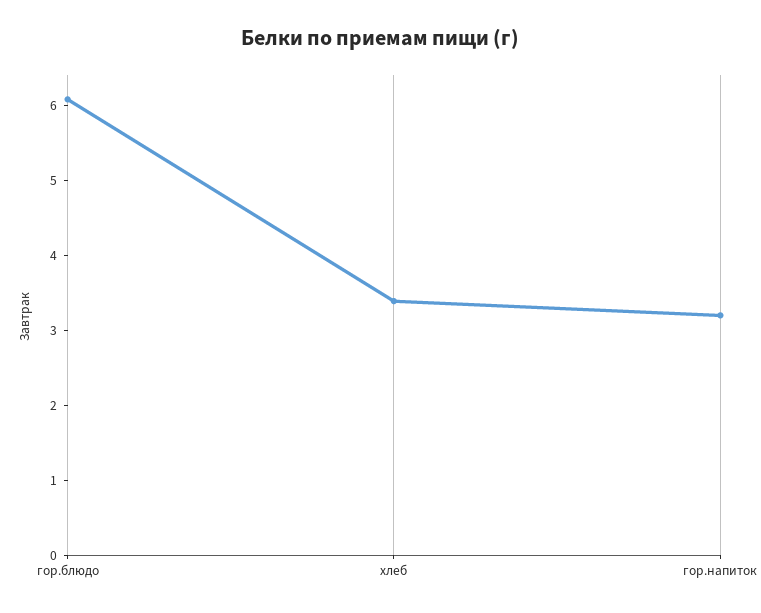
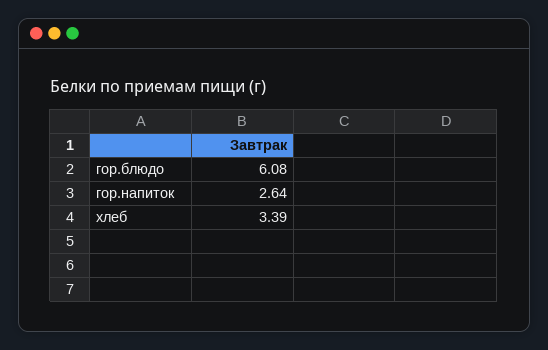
гор.напиток: 3.2 -> 2.64

